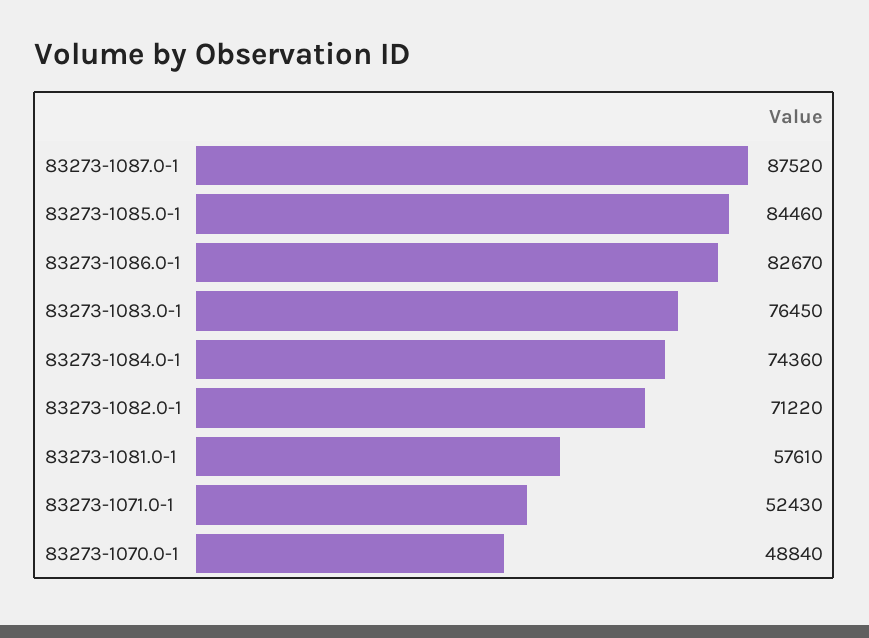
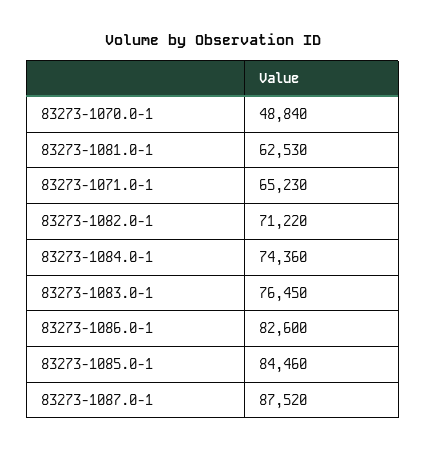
83273-1086.0-1: 82670 -> 82600
83273-1081.0-1: 57610 -> 62530
83273-1071.0-1: 52430 -> 65230

